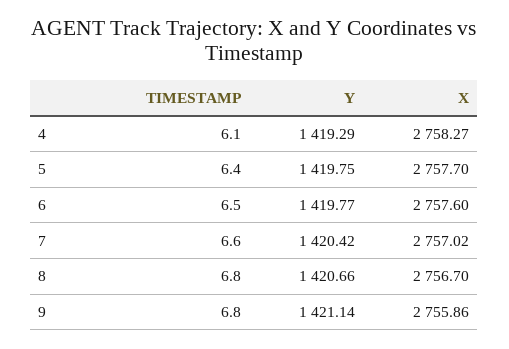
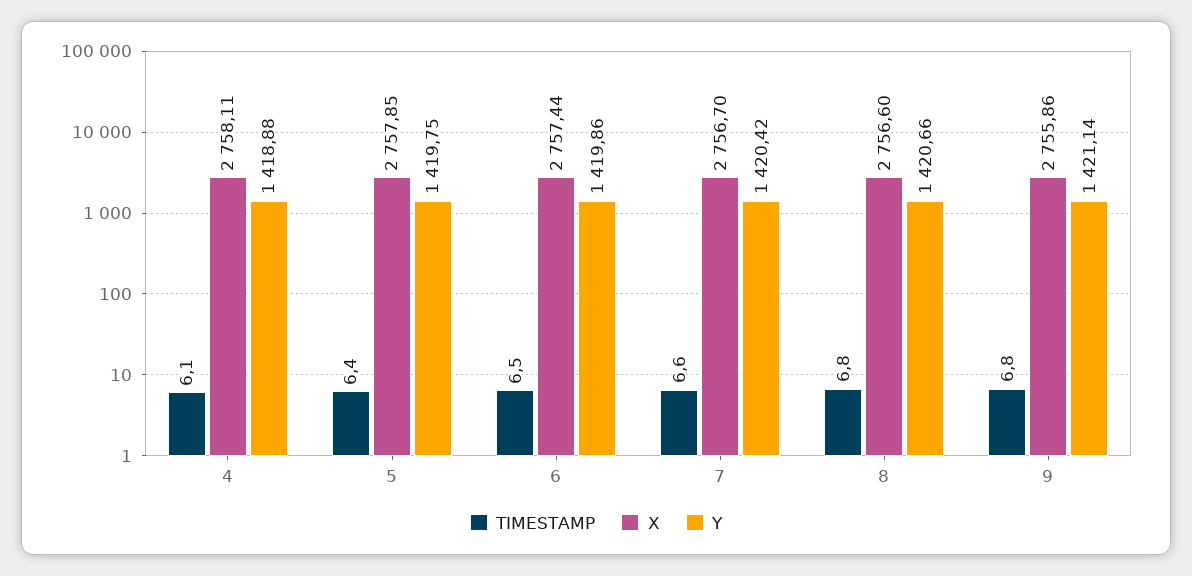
Y, 4: 1419.29 -> 1418.88
X, 4: 2758.27 -> 2758.11
X, 5: 2757.7 -> 2757.85
Y, 6: 1419.77 -> 1419.86
X, 6: 2757.6 -> 2757.44
X, 7: 2757.02 -> 2756.7
X, 8: 2756.7 -> 2756.6

